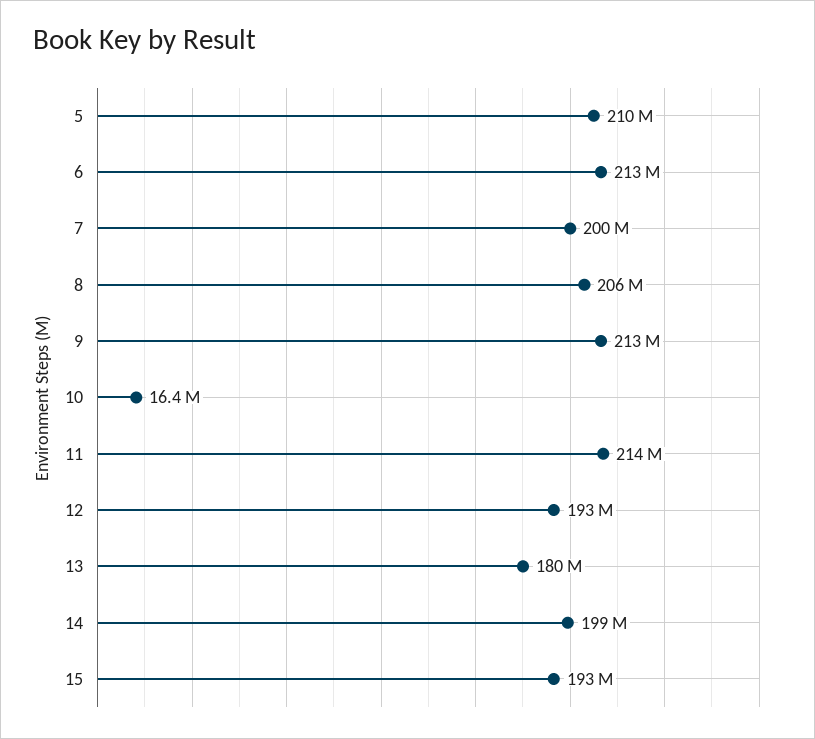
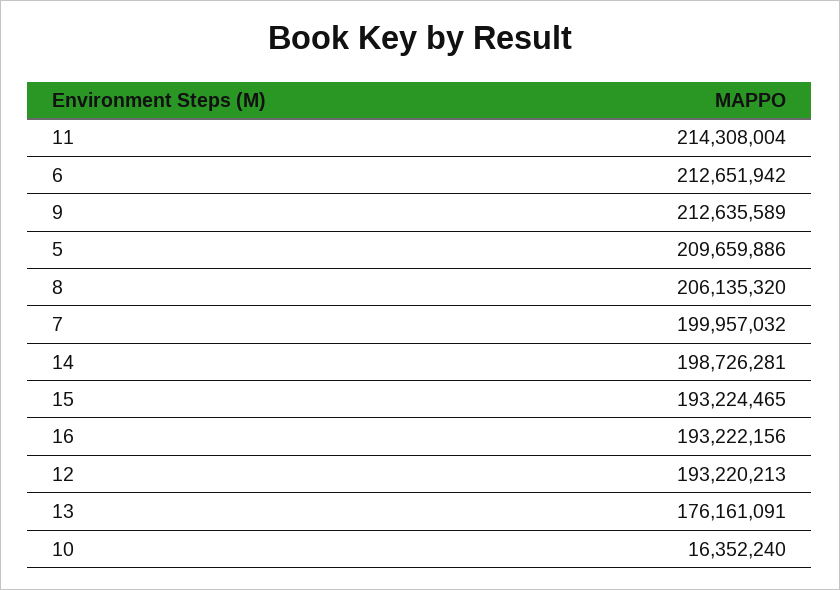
13: 180000000 -> 176161091
16: none -> 193222156

